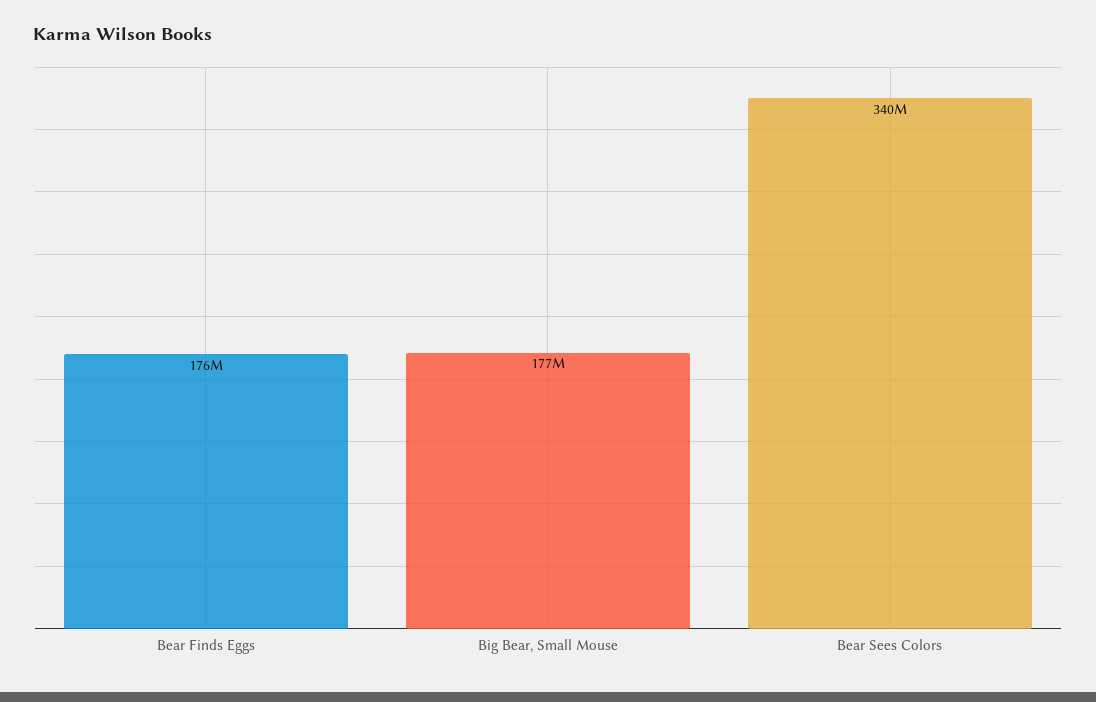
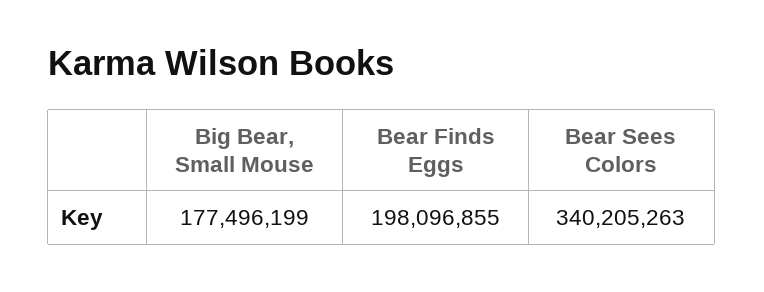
Bear Finds Eggs: 176000000 -> 198096855

